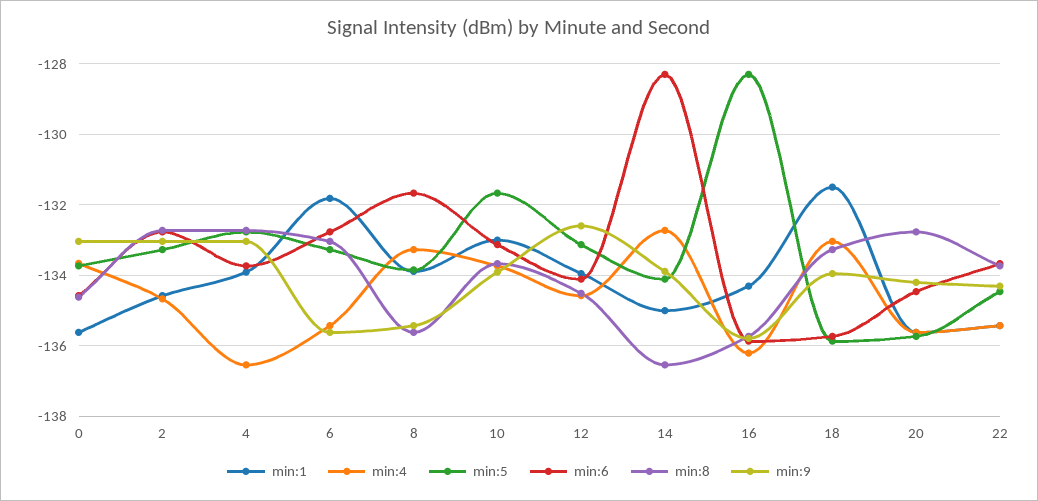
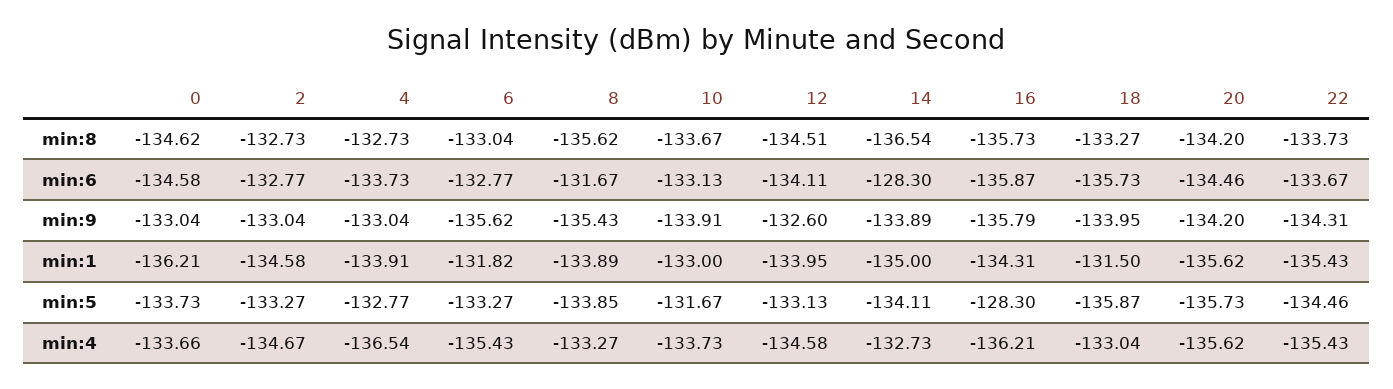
min:1, 0: -135.6 -> -136.21
min:8, 20: -132.8 -> -134.2

